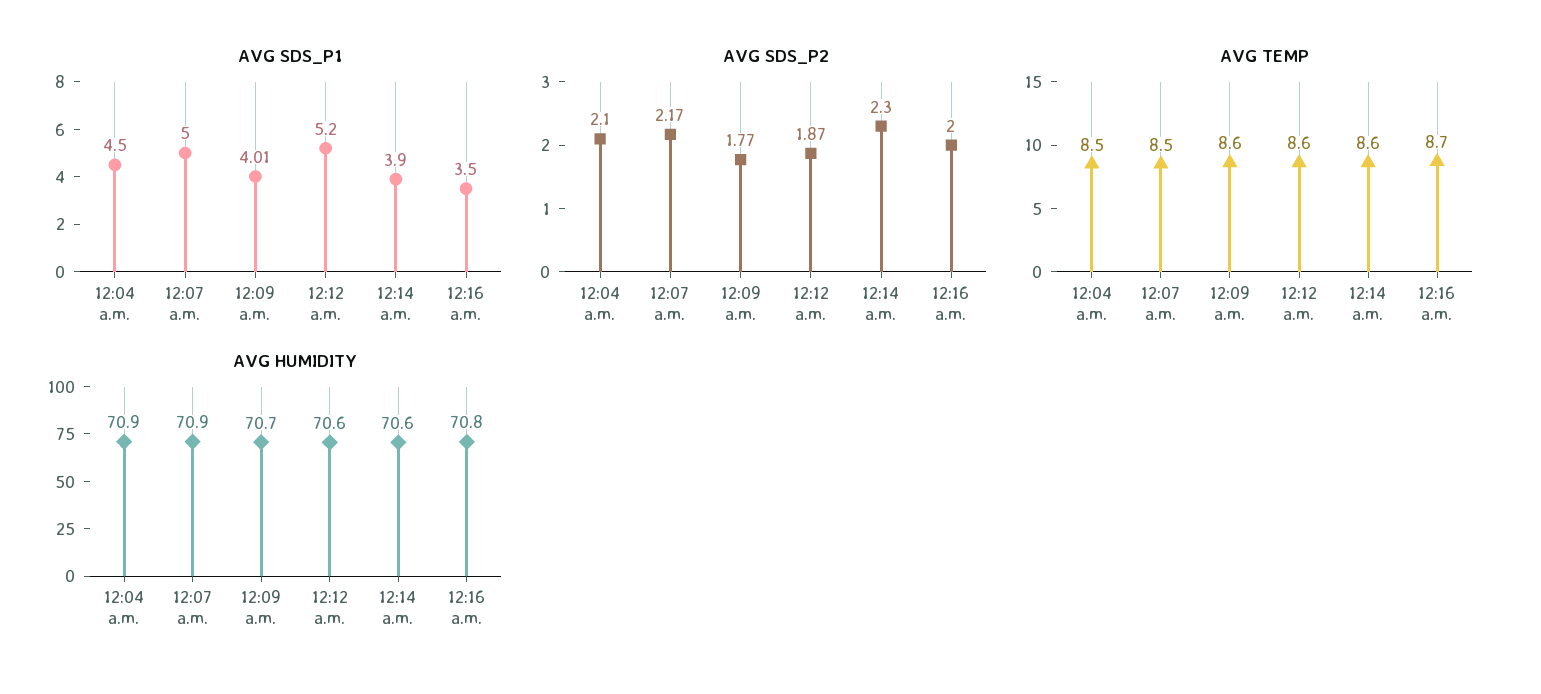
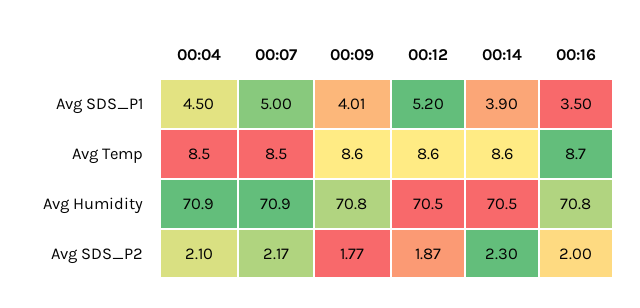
AVG HUMIDITY, 12:09 a.m.: 70.7 -> 70.8
AVG HUMIDITY, 12:12 a.m.: 70.6 -> 70.5
AVG HUMIDITY, 12:14 a.m.: 70.6 -> 70.5

